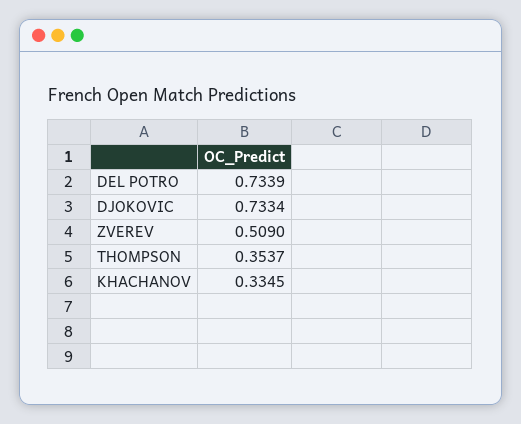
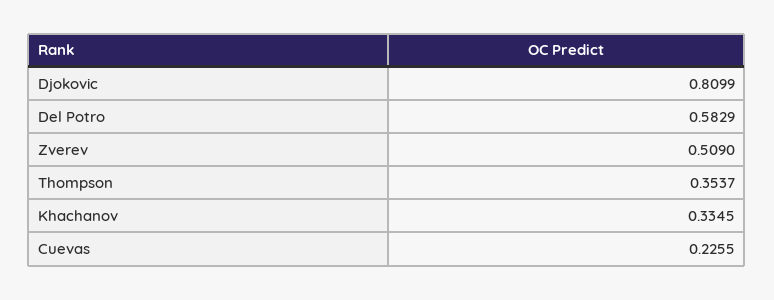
DEL POTRO: 0.7339 -> 0.5829
DJOKOVIC: 0.7334 -> 0.8099
Cuevas: none -> 0.2255

